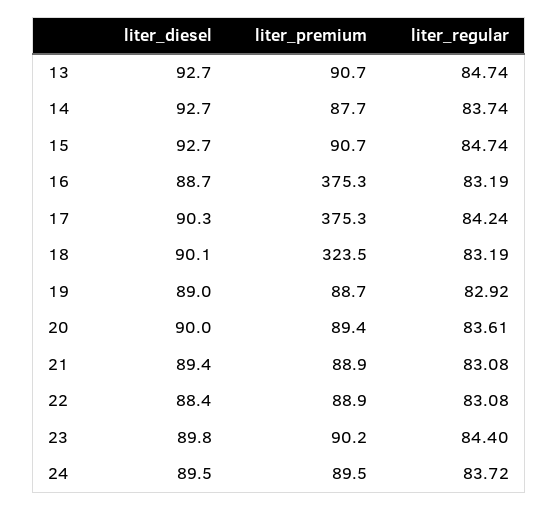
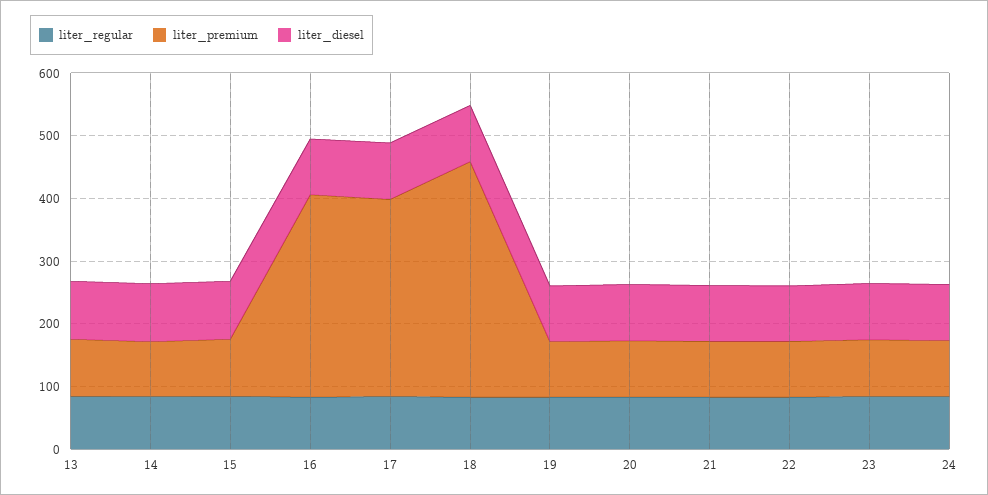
liter_premium, 16: 375.3 -> 320
liter_premium, 17: 375.3 -> 320
liter_premium, 18: 323.5 -> 380

